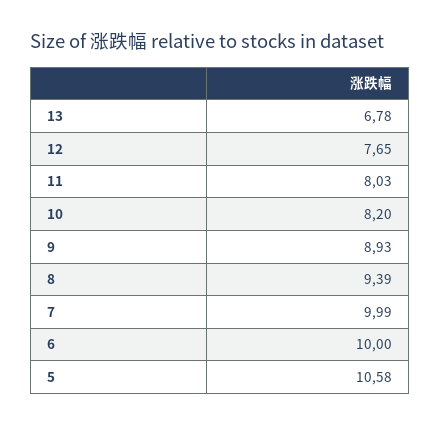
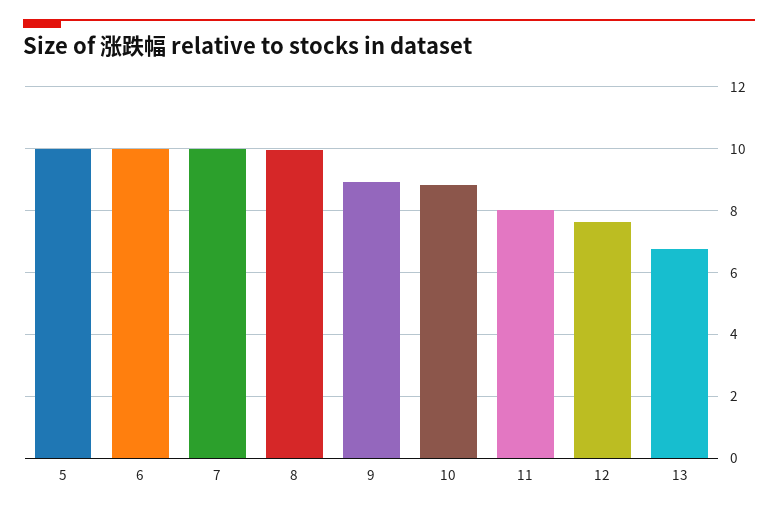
10: 8.2 -> 8.8
8: 9.39 -> 10
5: 10.58 -> 10

